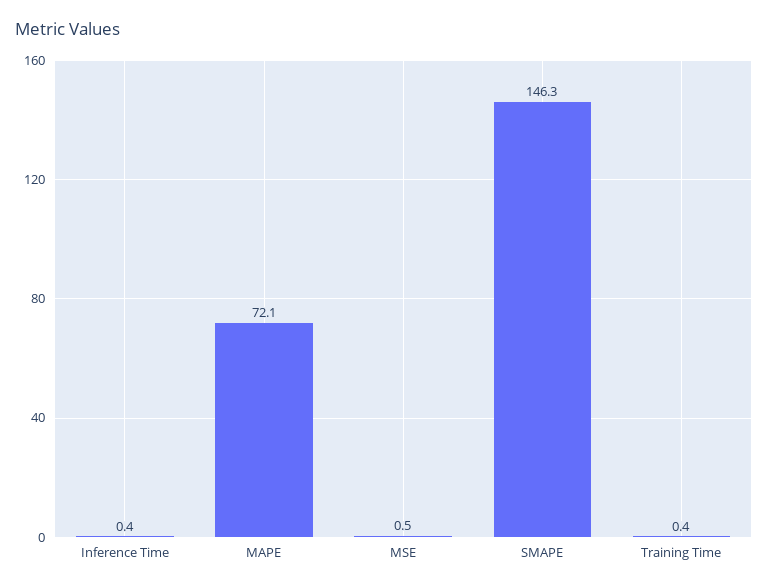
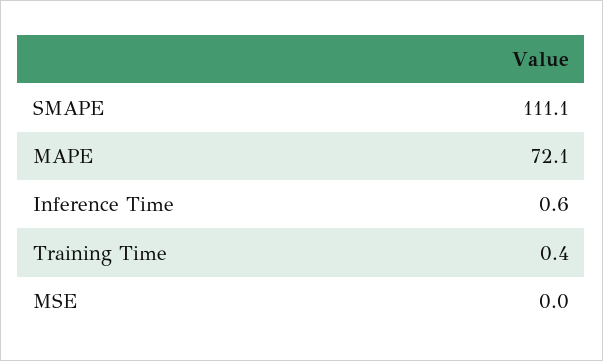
Inference Time: 0.4 -> 0.6
MSE: 0.5 -> 0
SMAPE: 146.3 -> 111.1

